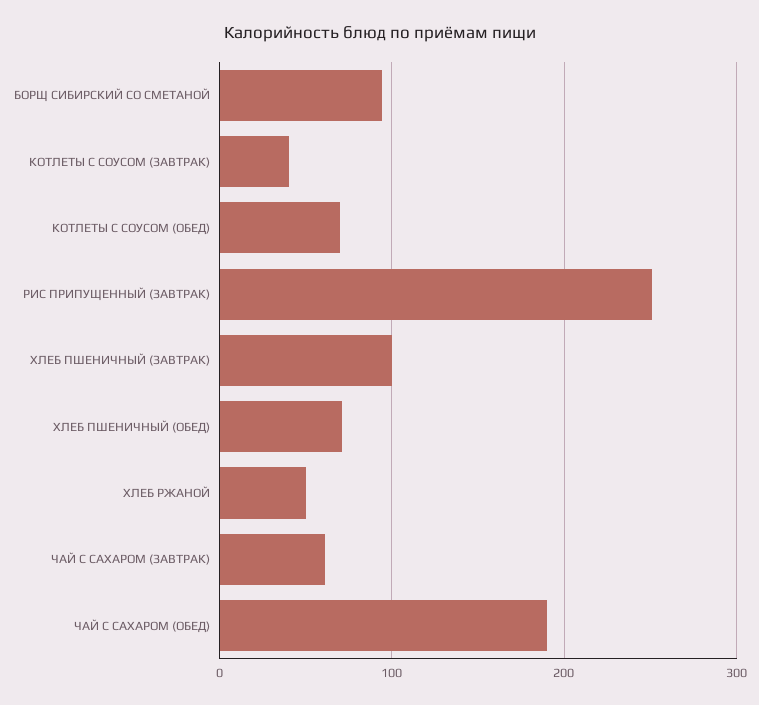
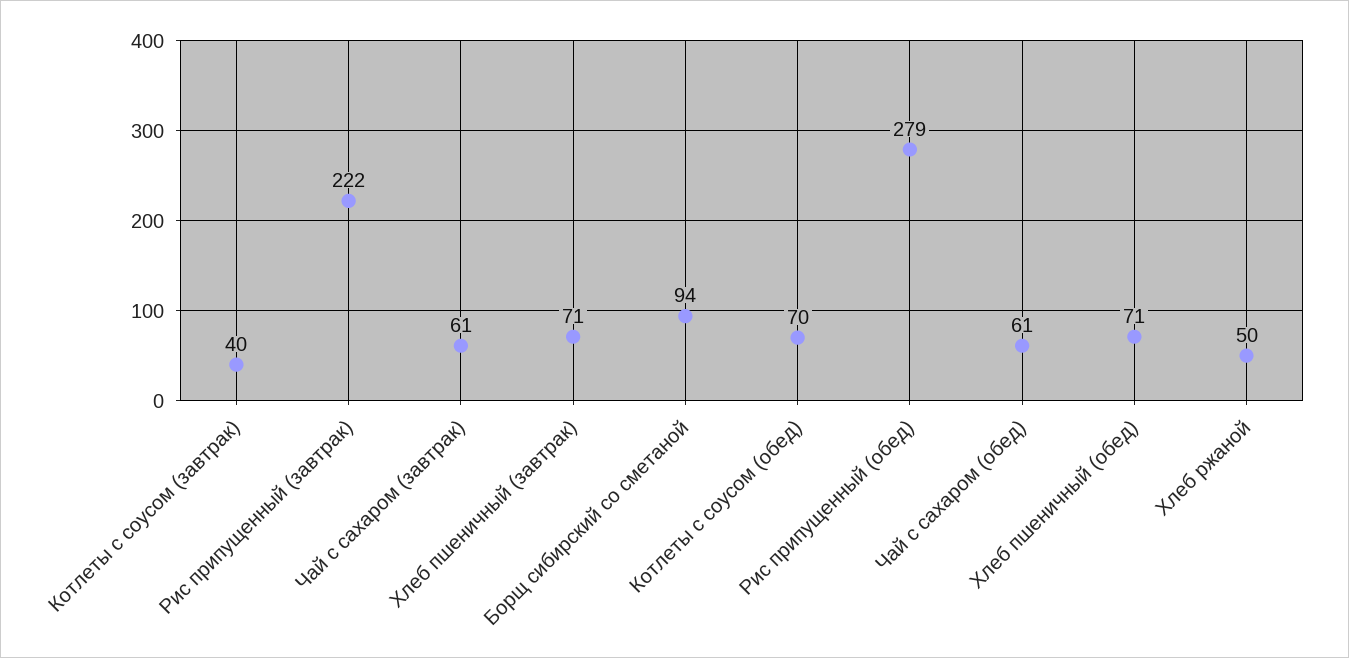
РИС ПРИПУЩЕННЫЙ (ЗАВТРАК): 250 -> 222
ХЛЕБ ПШЕНИЧНЫЙ (ЗАВТРАК): 100 -> 71
ЧАЙ С САХАРОМ (ОБЕД): 190 -> 61
Рис припущенный (обед): none -> 279

